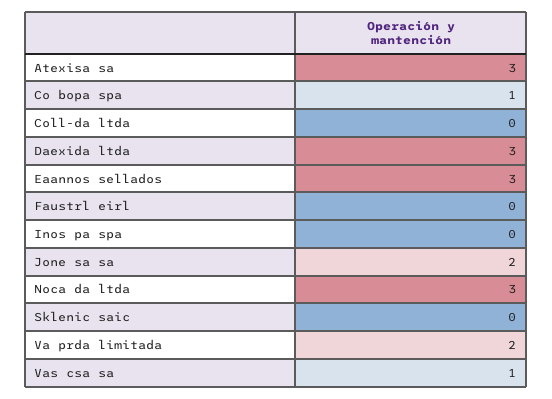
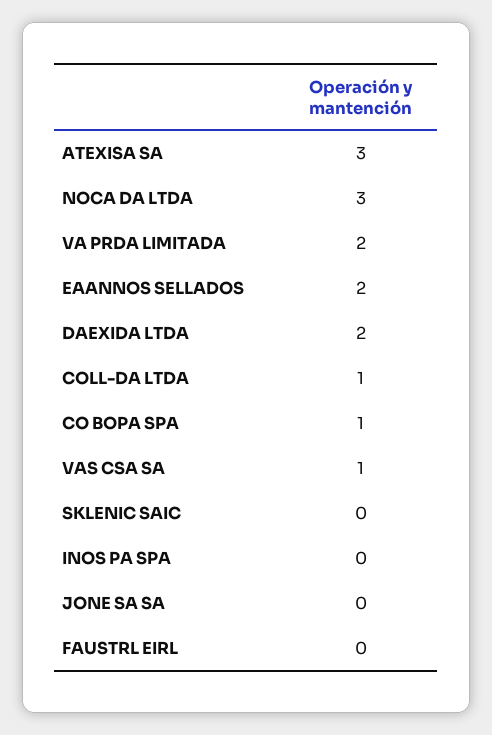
Coll-da ltda: 0 -> 1
Daexida ltda: 3 -> 2
Eaannos sellados: 3 -> 2
Jone sa sa: 2 -> 0

